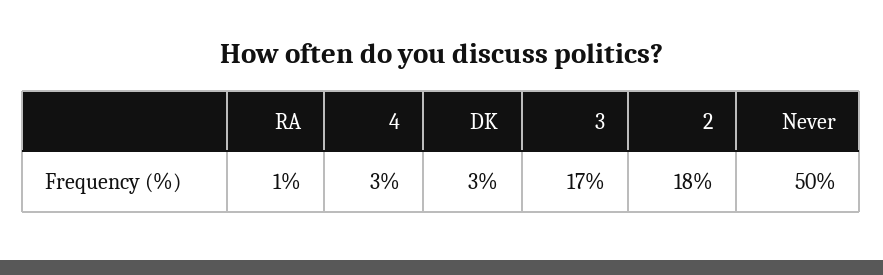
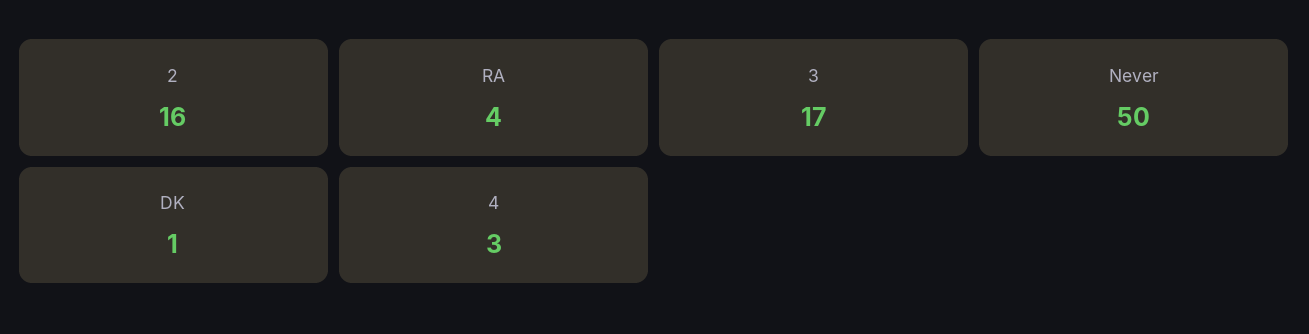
RA: 1 -> 4
DK: 3 -> 1
2: 18 -> 16

